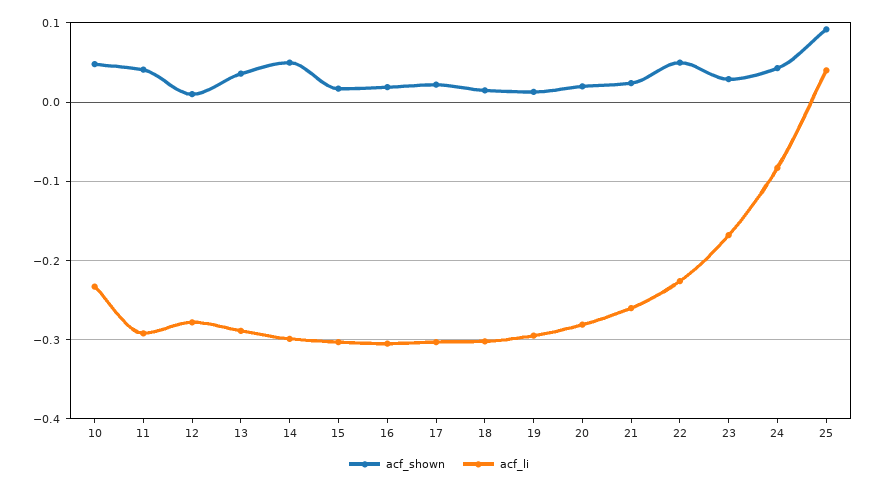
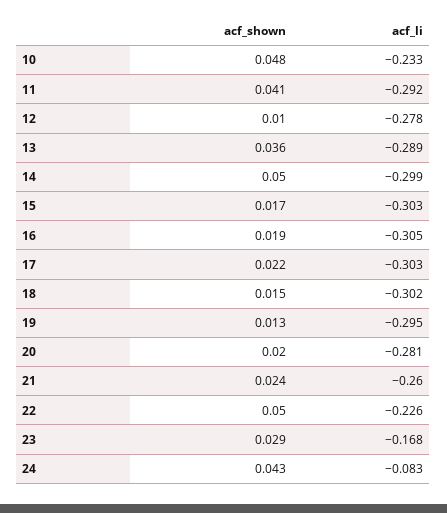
acf_shown, 25: 0.09 -> none
acf_li, 25: 0.04 -> none

